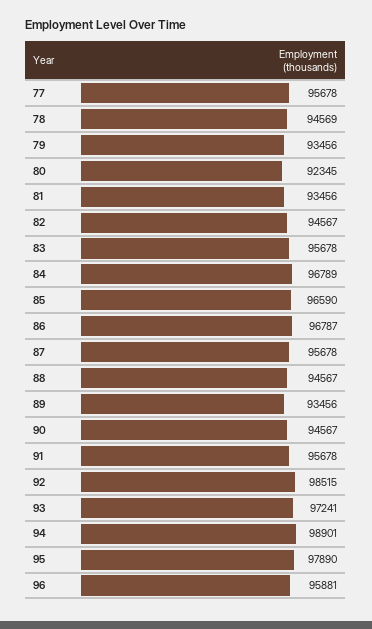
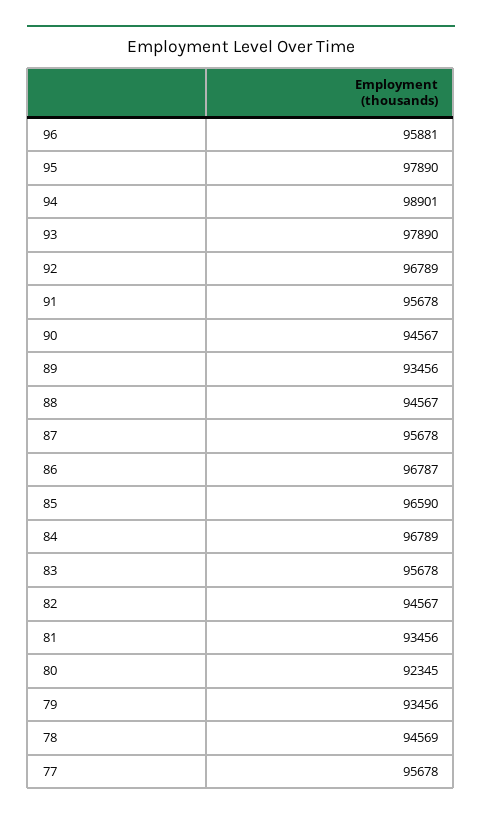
92: 98515 -> 96789
93: 97241 -> 97890

